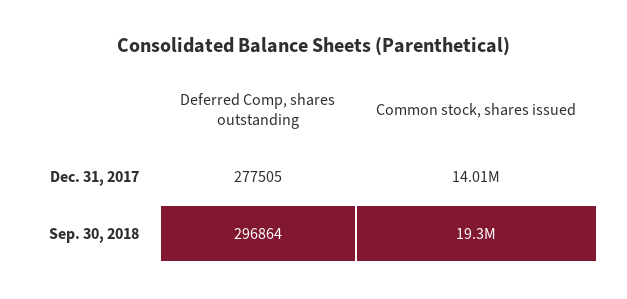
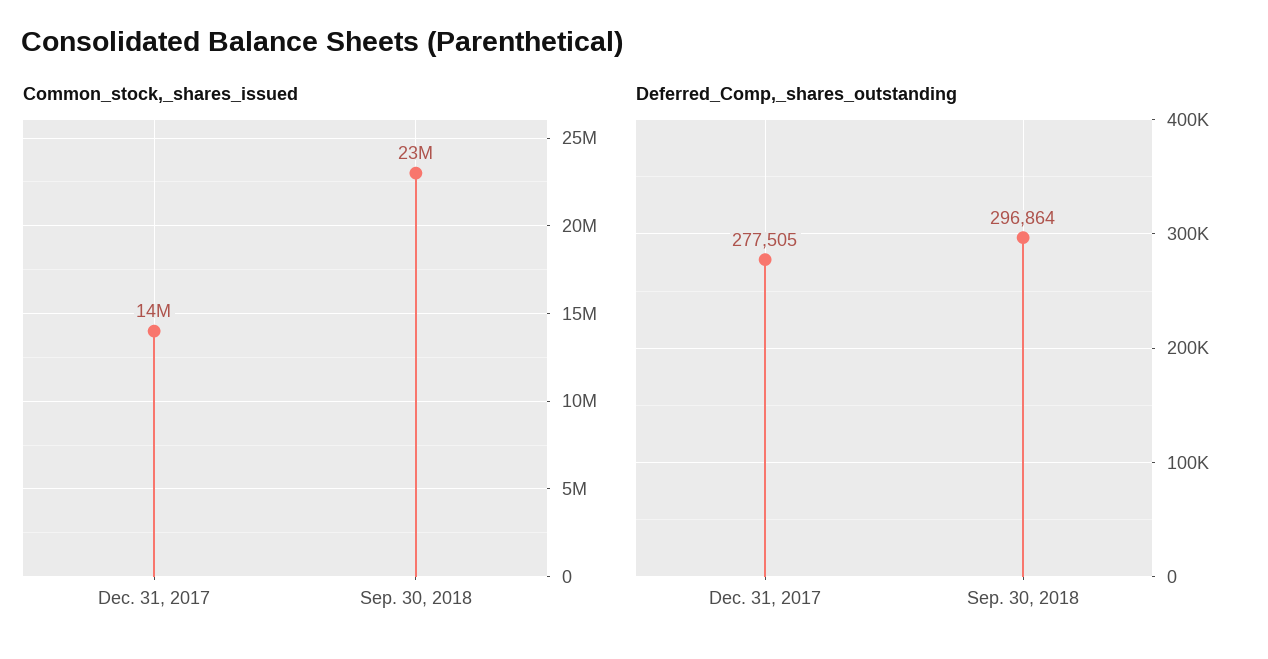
Common stock, shares issued, Sep. 30, 2018: 19300000 -> 23000000

